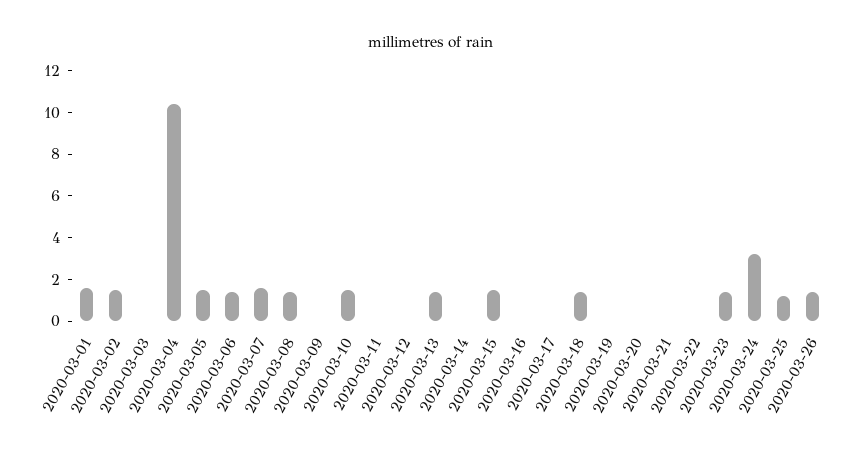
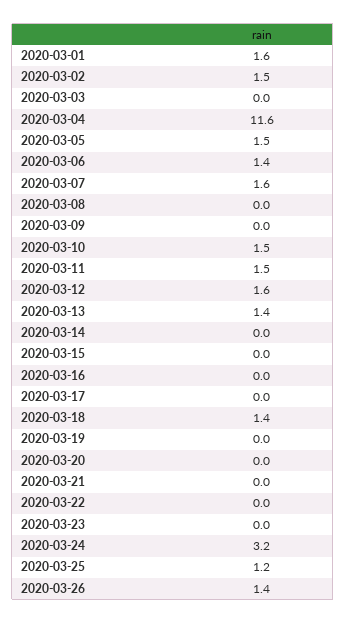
2020-03-04: 10.5 -> 11.6
2020-03-08: 1.5 -> 0
2020-03-11: 0 -> 1.5
2020-03-12: 0 -> 1.6
2020-03-15: 1.5 -> 0
2020-03-23: 1.5 -> 0

